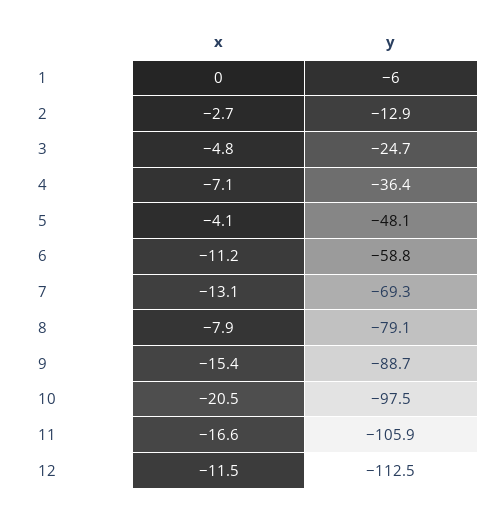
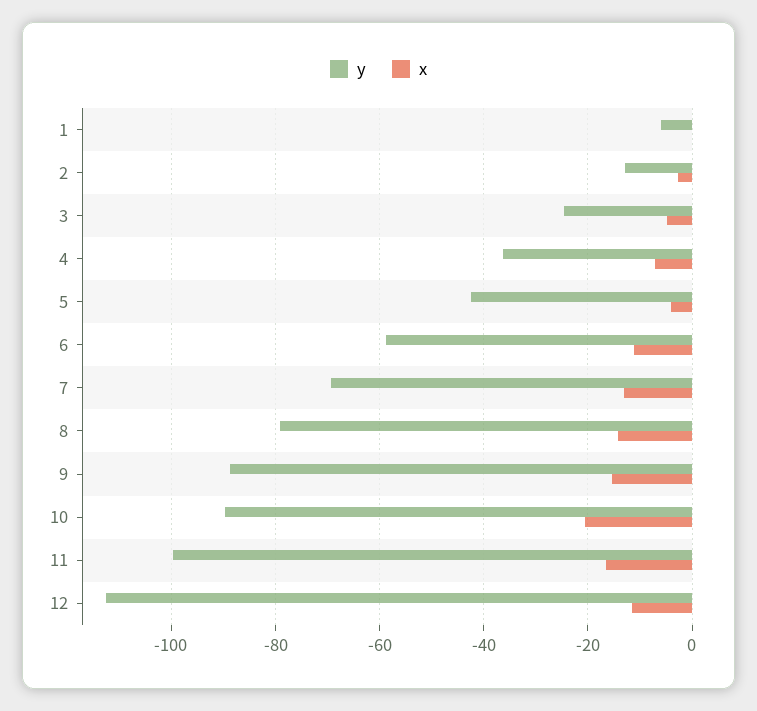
y, 5: -48.1 -> -42
x, 8: -7.9 -> -14
y, 10: -97.5 -> -90
y, 11: -105.9 -> -100

